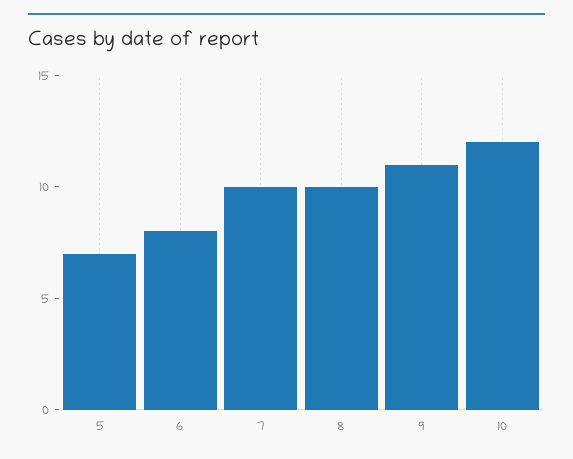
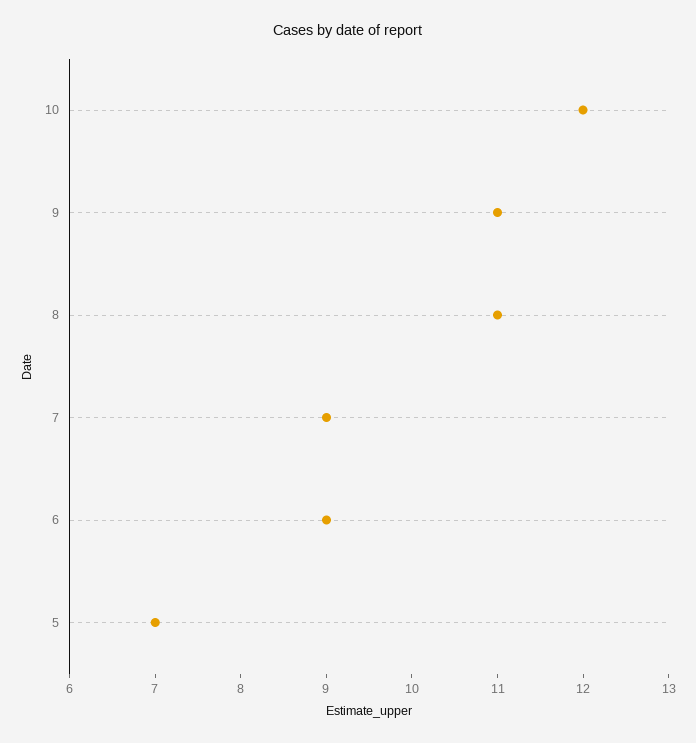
6: 8 -> 9
7: 10 -> 9
8: 10 -> 11

